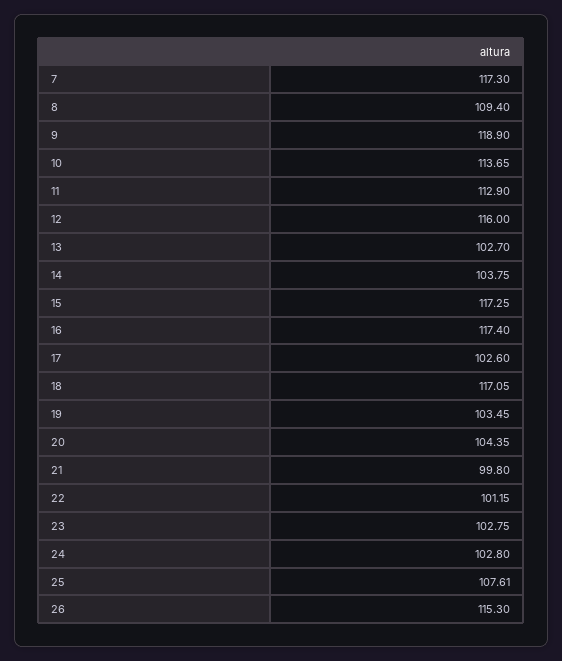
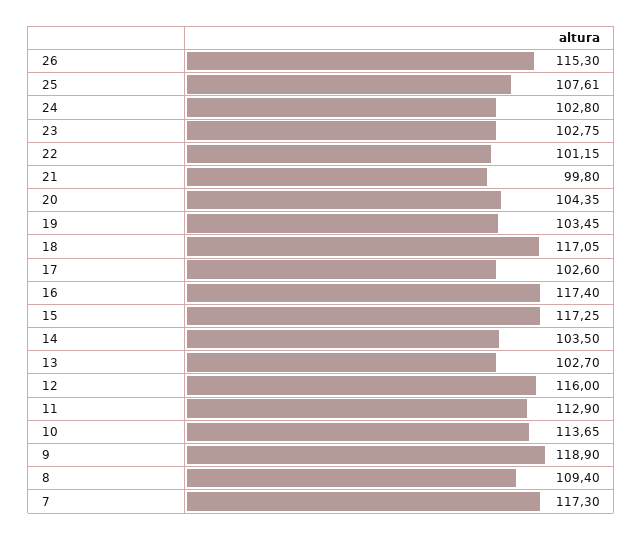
14: 103.75 -> 103.5

